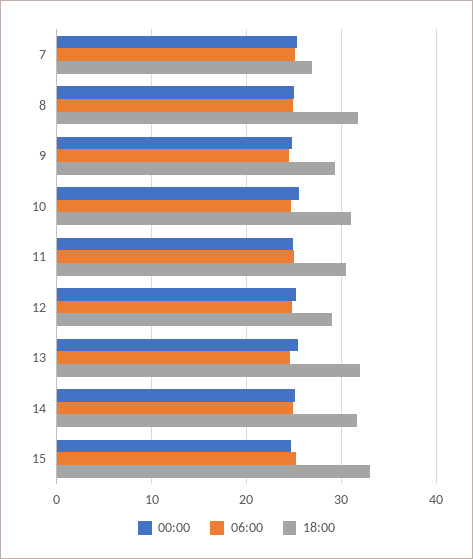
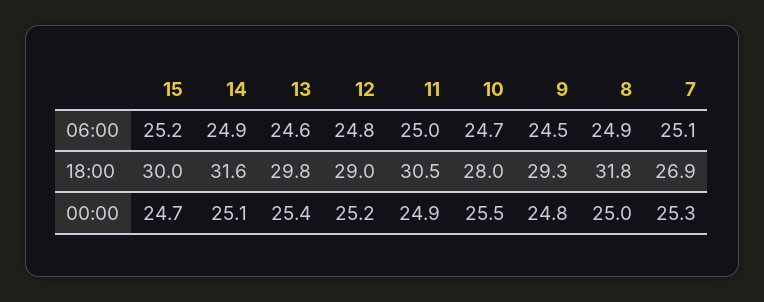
18:00, 10: 31 -> 28
18:00, 13: 32 -> 29.8
18:00, 15: 33 -> 30

